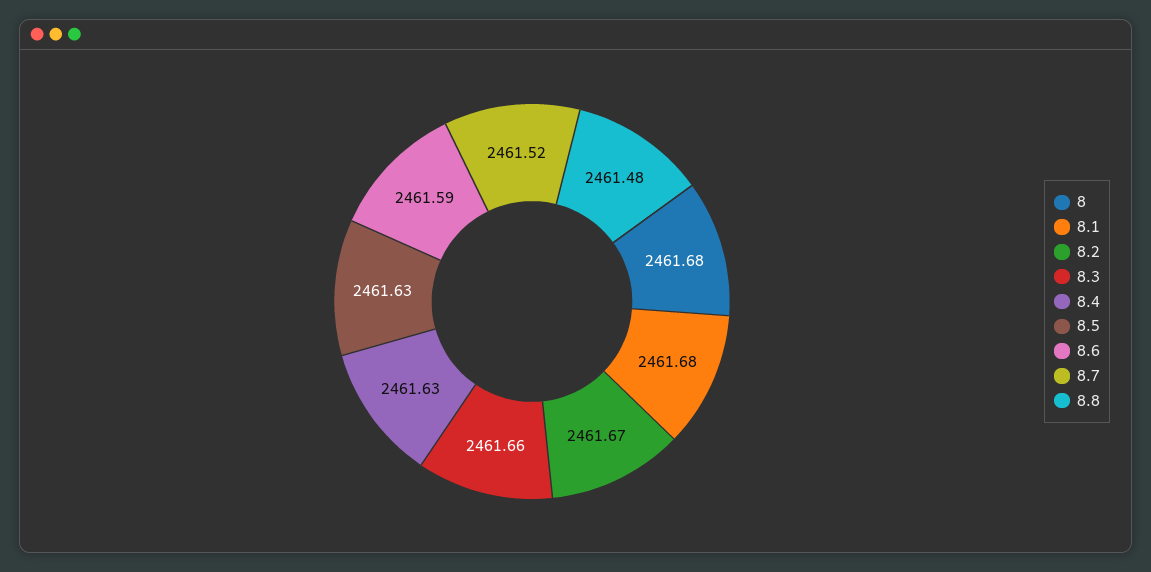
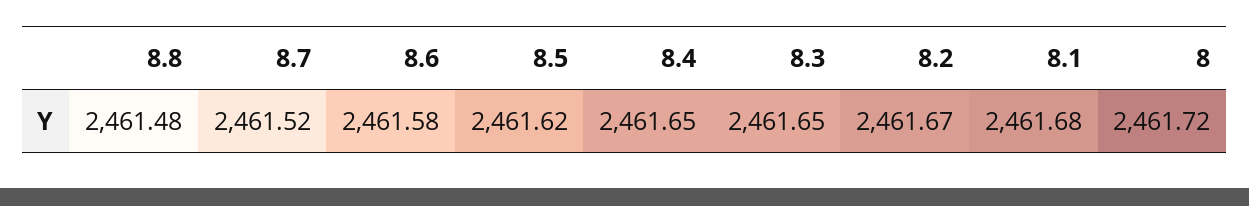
8: 2461.68 -> 2461.72
8.3: 2461.66 -> 2461.65
8.4: 2461.63 -> 2461.65
8.5: 2461.63 -> 2461.62
8.6: 2461.59 -> 2461.58

